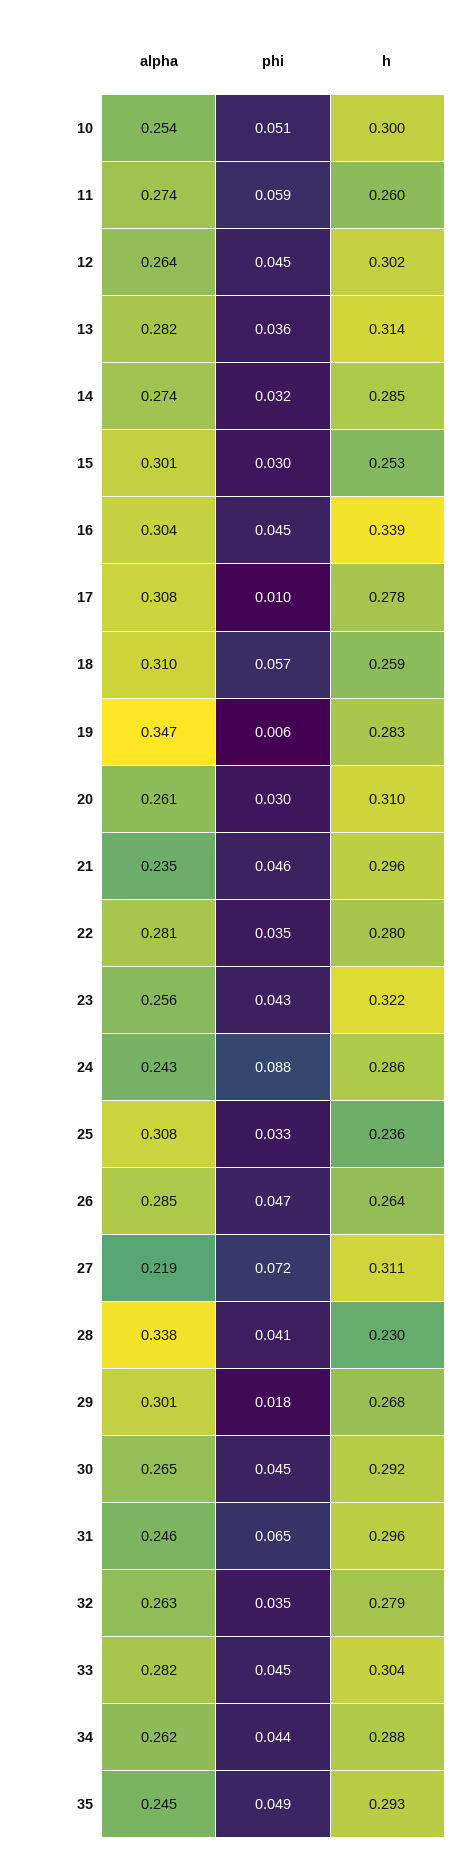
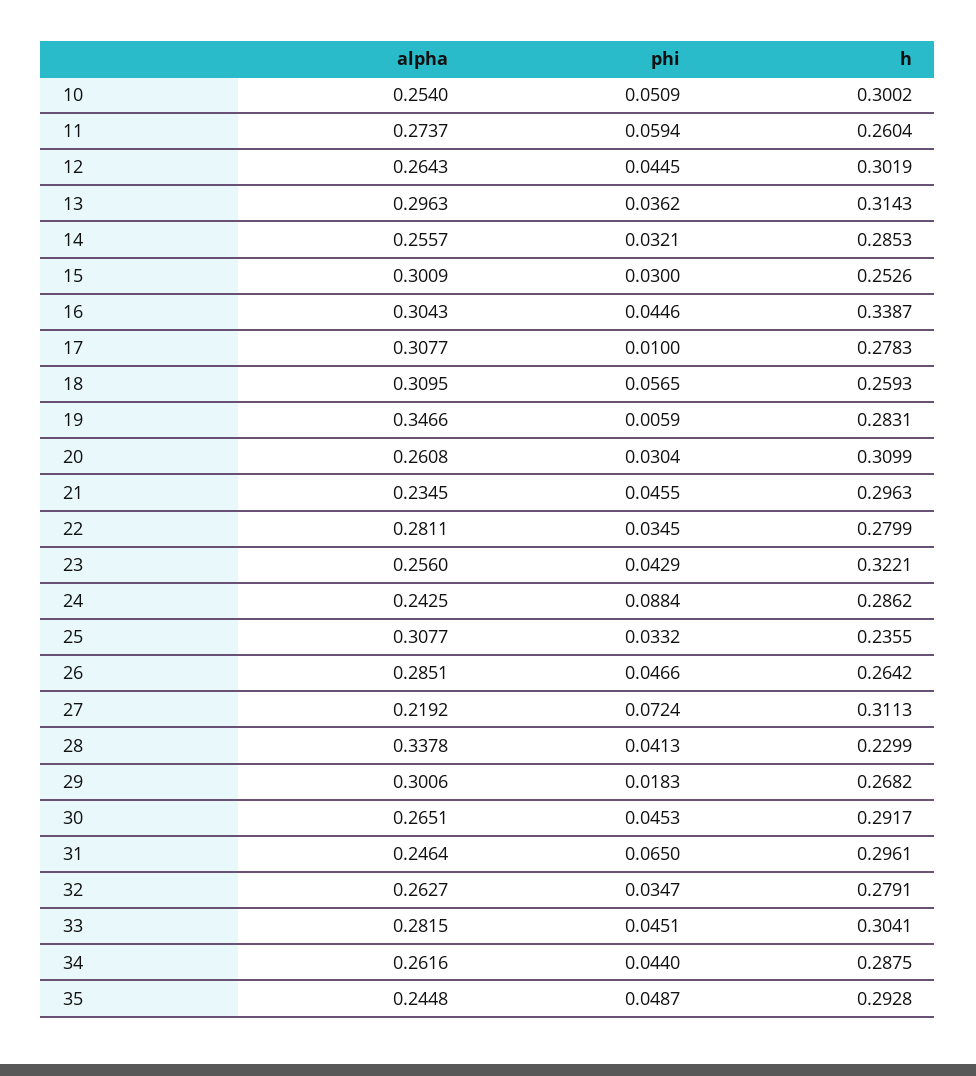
alpha, 13: 0.282 -> 0.2963
alpha, 14: 0.274 -> 0.2557

